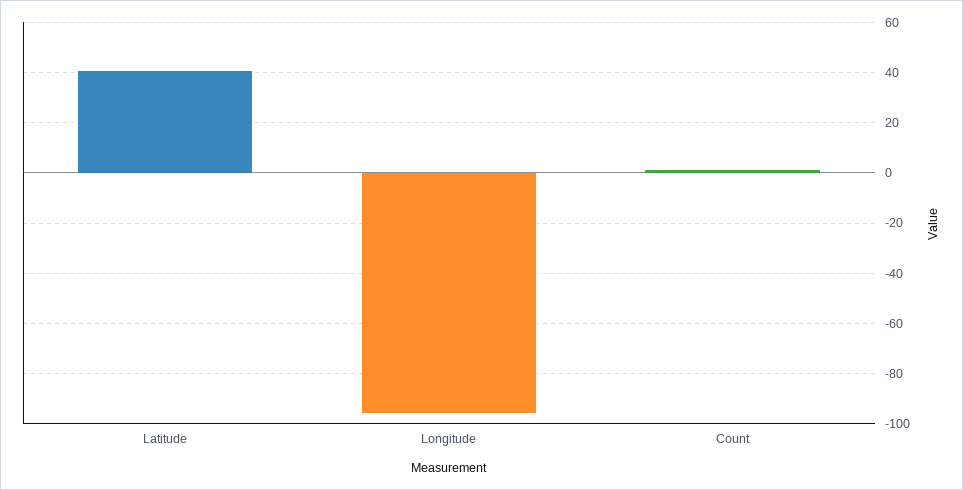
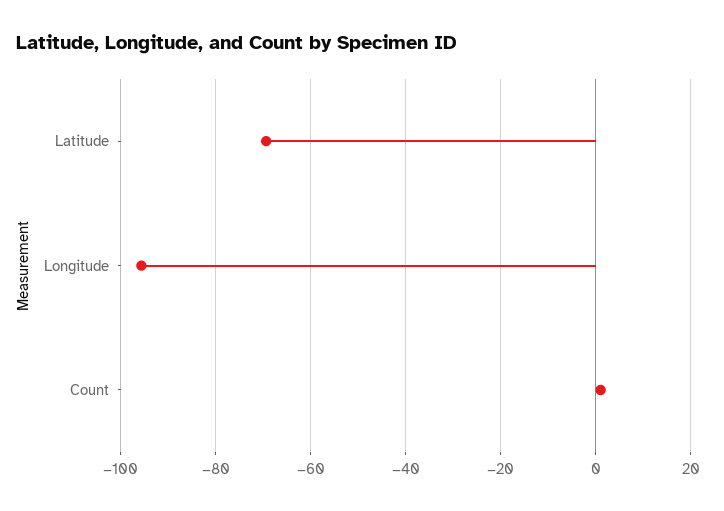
Latitude: 40 -> -70

